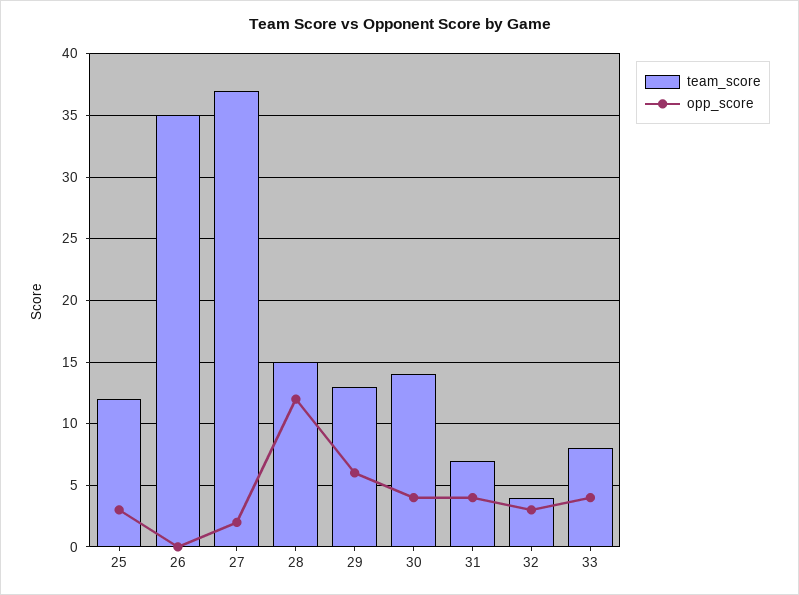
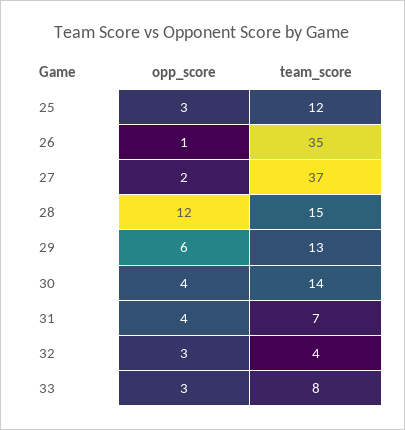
opp_score, 26: 0 -> 1
opp_score, 33: 4 -> 3

